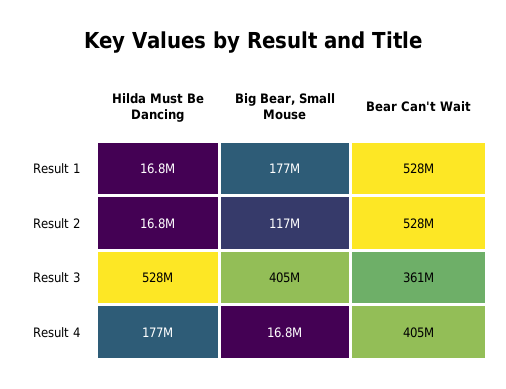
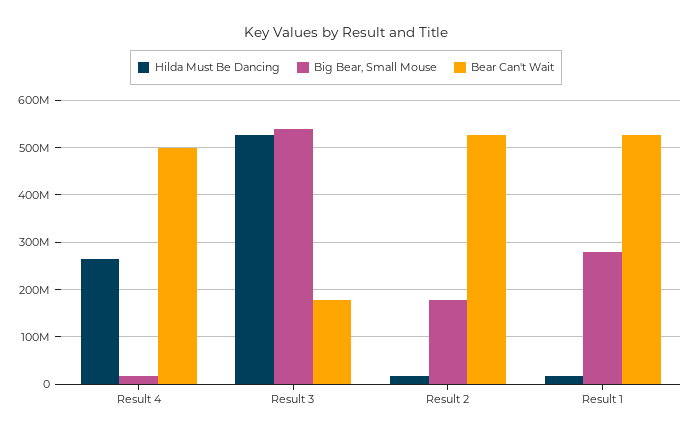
Big Bear, Small Mouse, Result 1: 177000000 -> 280000000
Big Bear, Small Mouse, Result 2: 117000000 -> 180000000
Big Bear, Small Mouse, Result 3: 405000000 -> 540000000
Bear Can't Wait, Result 3: 361000000 -> 180000000
Hilda Must Be Dancing, Result 4: 177000000 -> 260000000
Bear Can't Wait, Result 4: 405000000 -> 500000000

